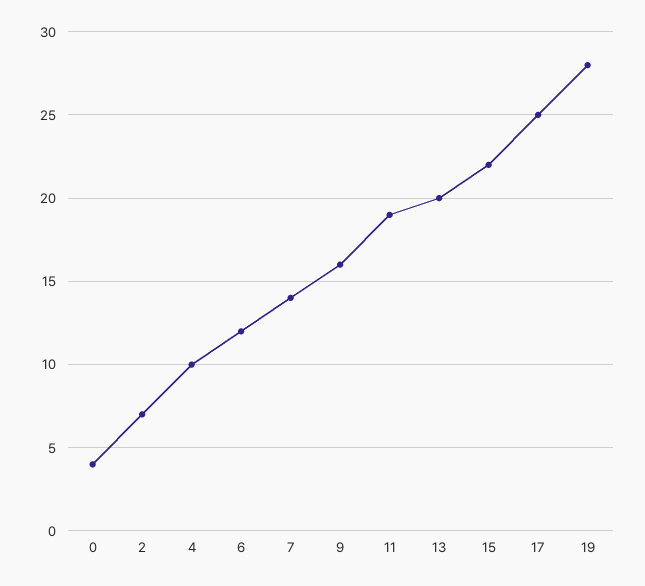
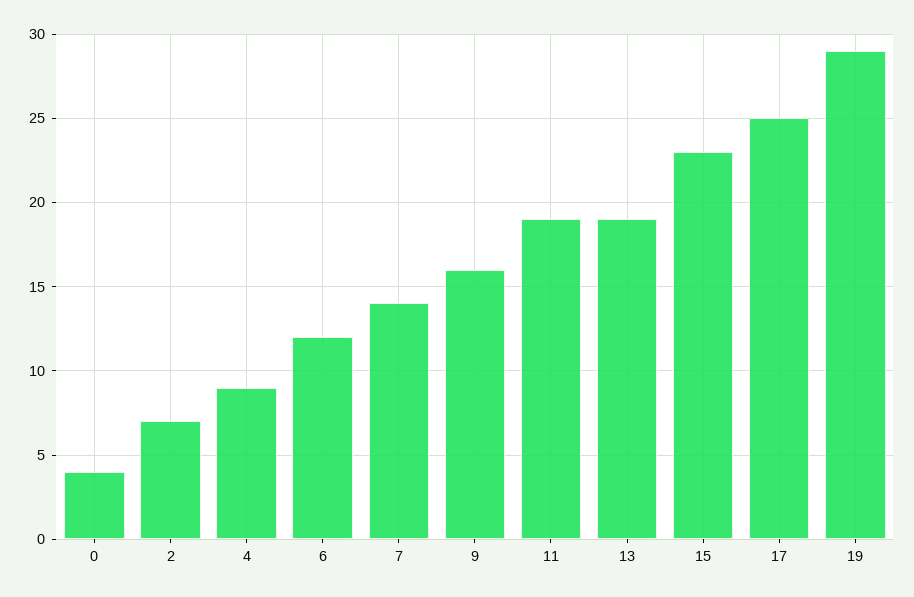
4: 10 -> 9
13: 20 -> 19
15: 22 -> 23
19: 28 -> 29

